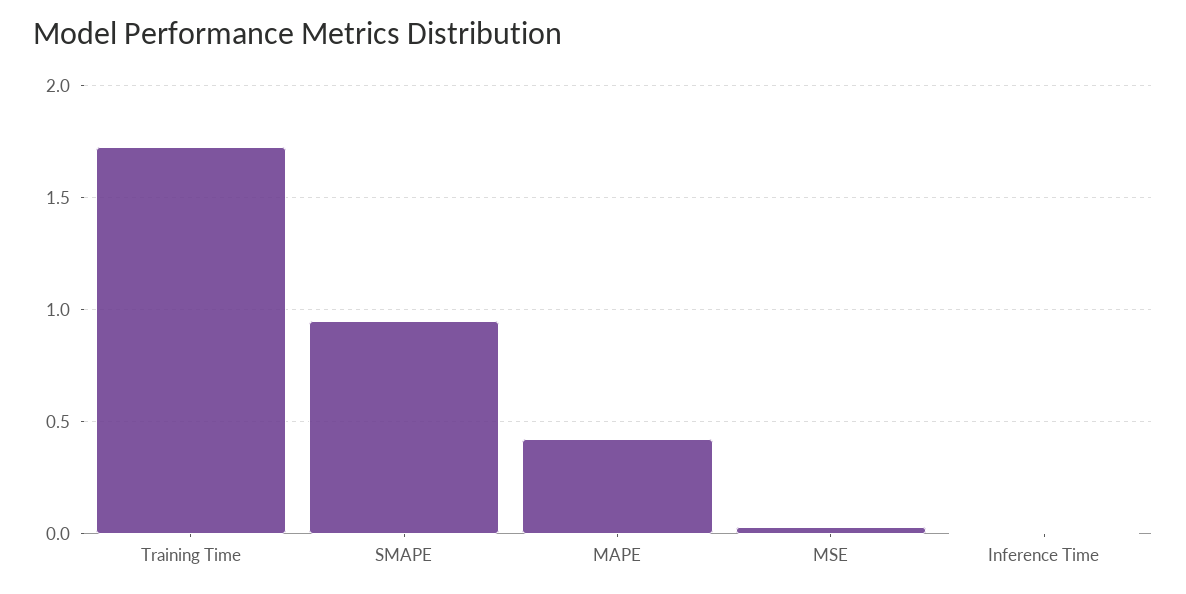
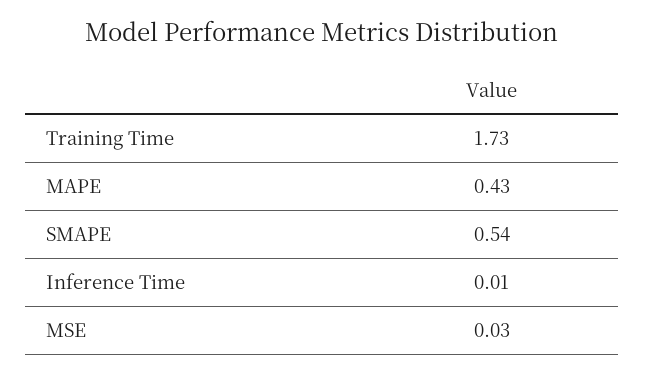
SMAPE: 0.95 -> 0.54

